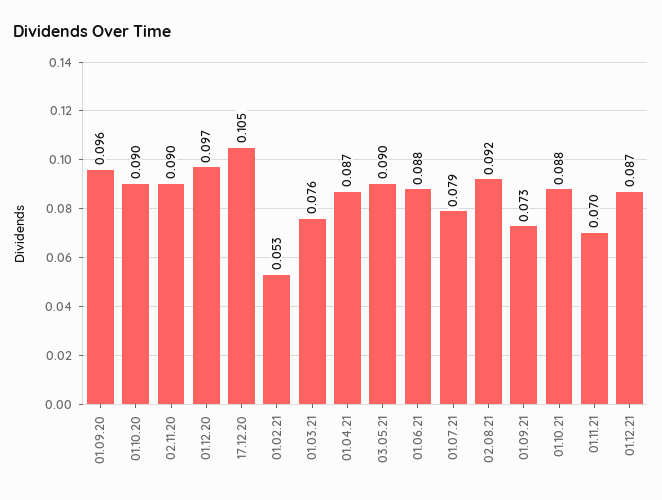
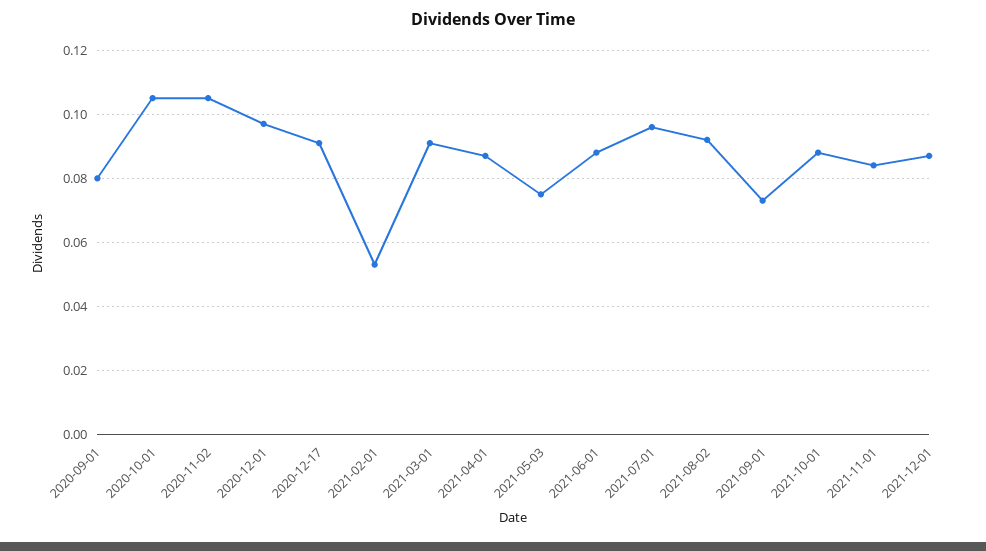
01.09.20: 0.096 -> 0.08
01.10.20: 0.09 -> 0.105
02.11.20: 0.09 -> 0.105
17.12.20: 0.105 -> 0.09
01.03.21: 0.076 -> 0.09
03.05.21: 0.09 -> 0.075
01.07.21: 0.079 -> 0.095
01.11.21: 0.07 -> 0.085

